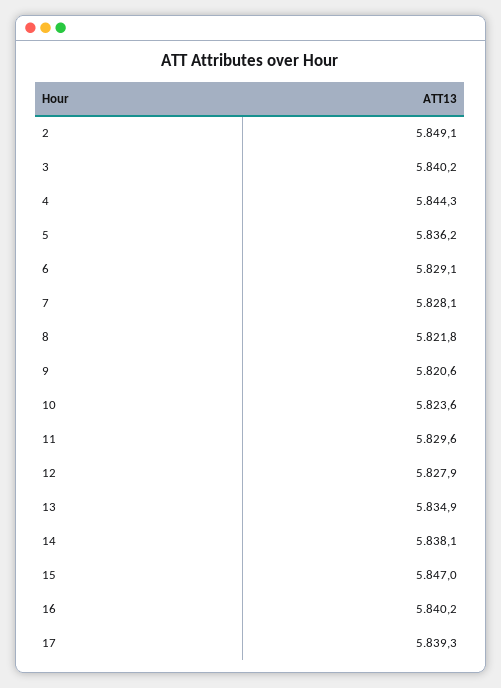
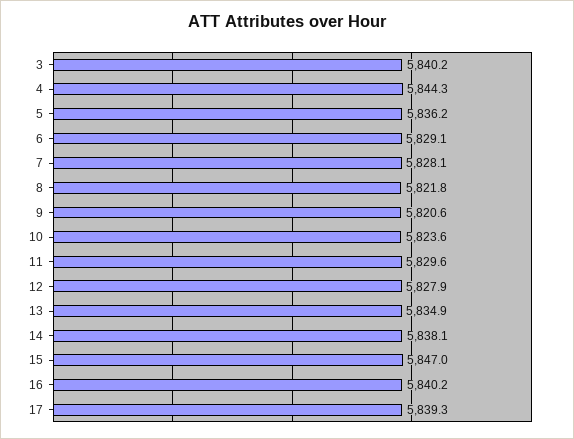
2: 5849.1 -> none

